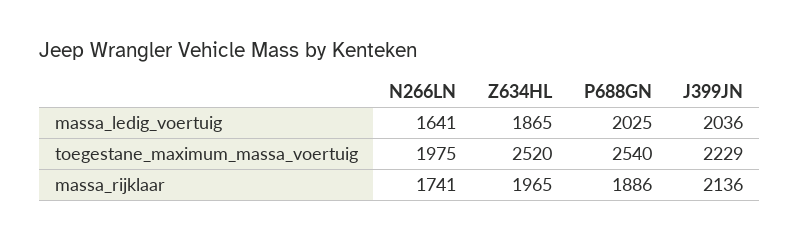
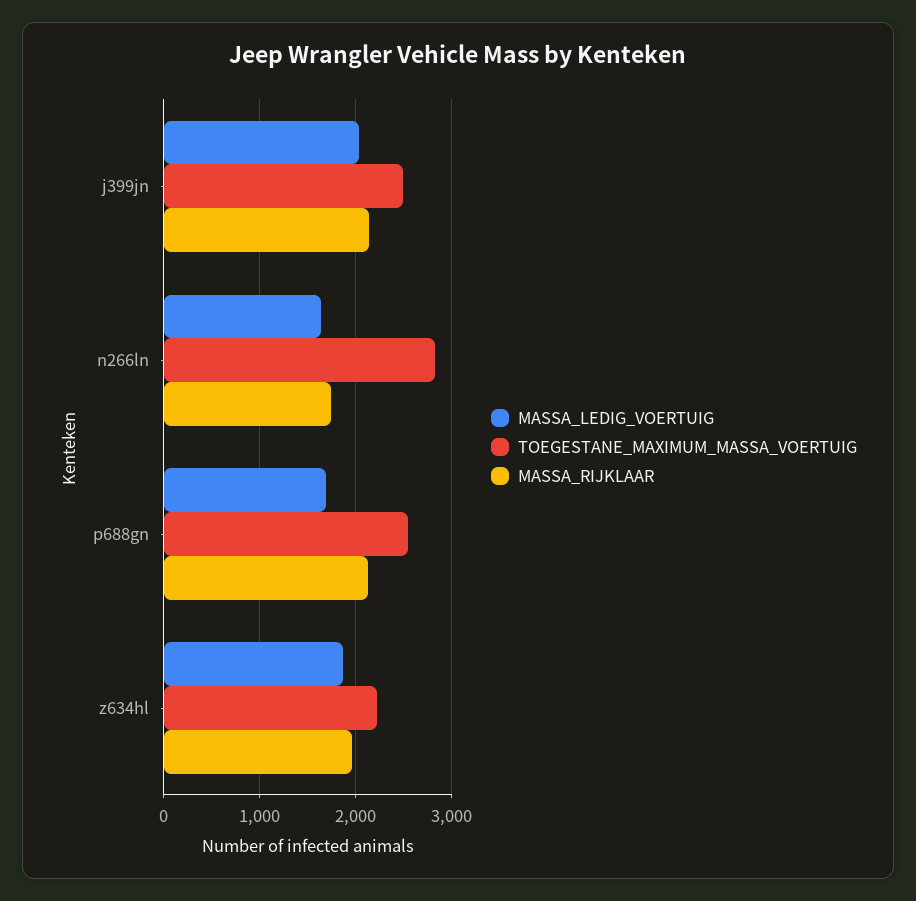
massa_ledig_voertuig, P688GN: 2025 -> 1700
toegestane_maximum_massa_voertuig, N266LN: 1975 -> 2800
toegestane_maximum_massa_voertuig, Z634HL: 2520 -> 2200
toegestane_maximum_massa_voertuig, J399JN: 2229 -> 2500
massa_rijklaar, P688GN: 1886 -> 2100

